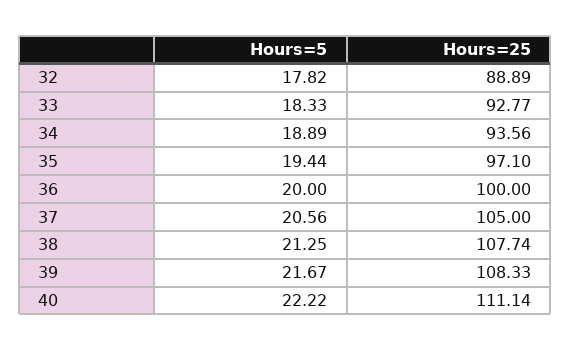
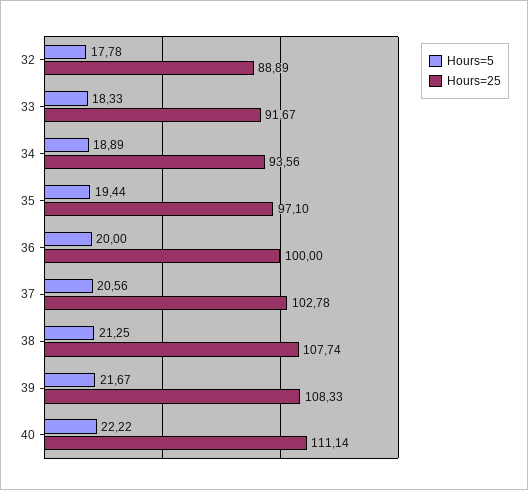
Hours=5, 32: 17.82 -> 17.78
Hours=25, 33: 92.77 -> 91.67
Hours=25, 37: 105 -> 102.78

